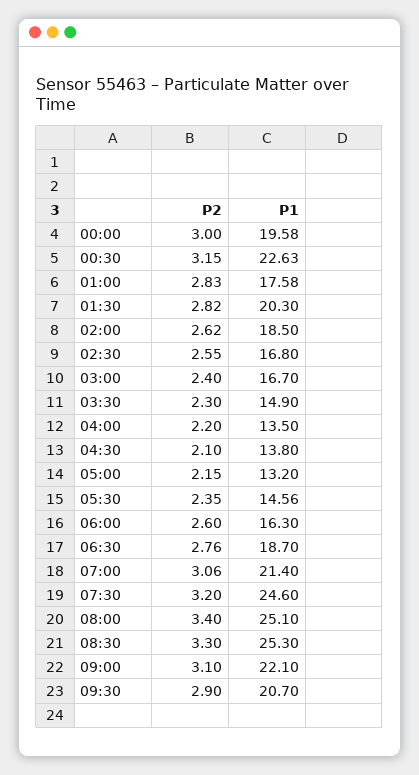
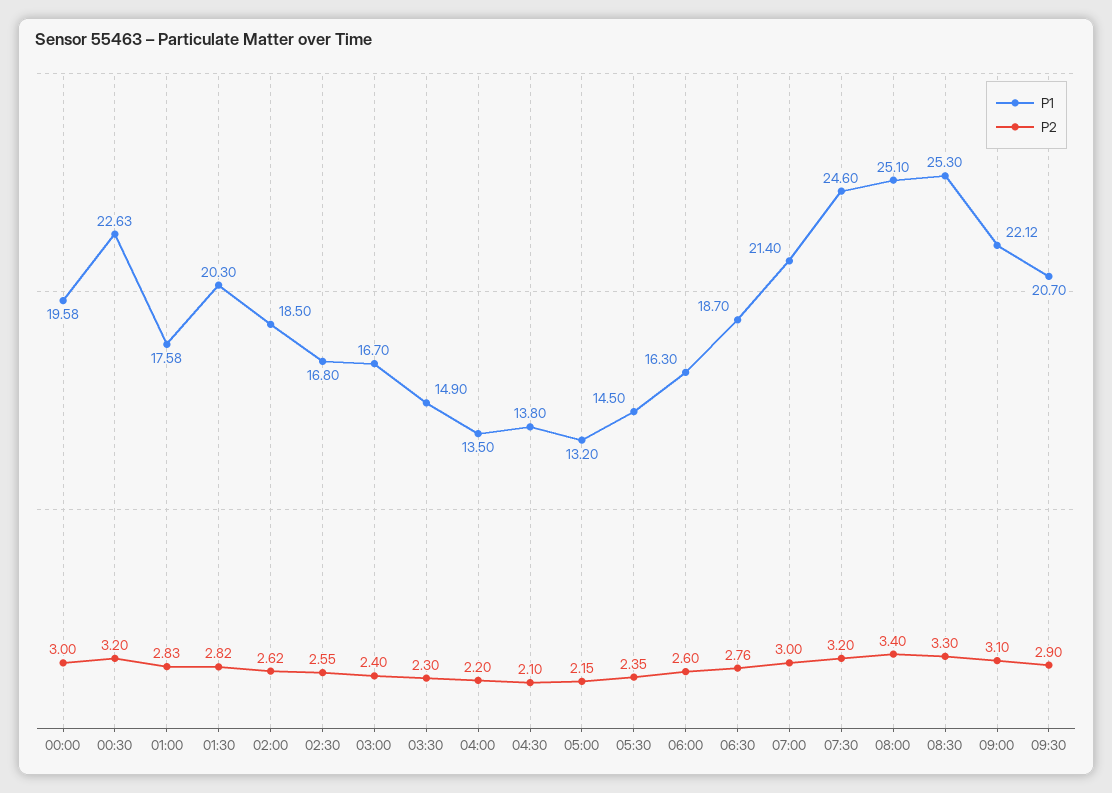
P2, 00:30: 3.15 -> 3.2
P1, 05:30: 14.56 -> 14.5
P2, 07:00: 3.06 -> 3
P1, 09:00: 22.1 -> 22.12

